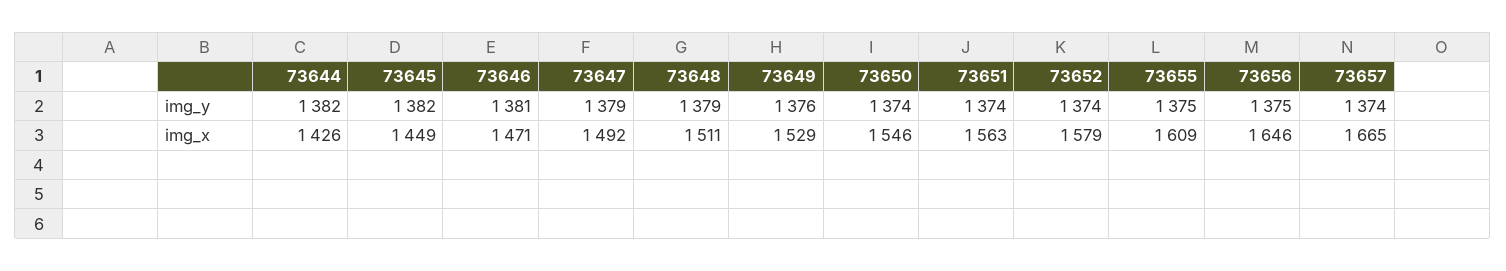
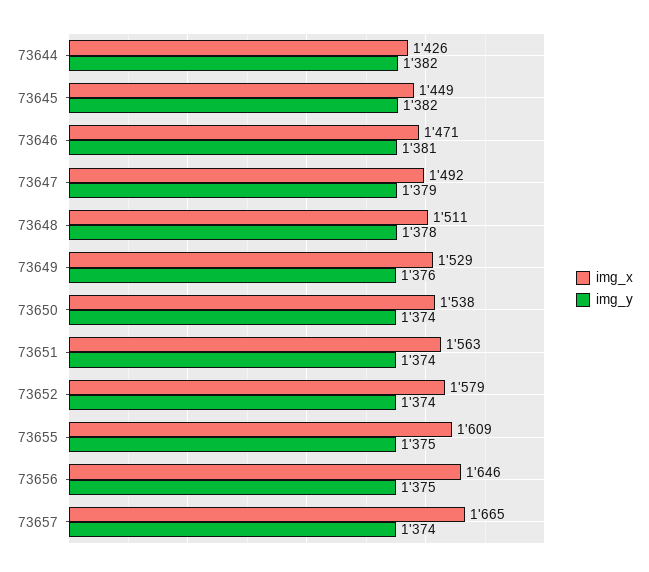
img_y, 73648: 1379 -> 1378
img_x, 73650: 1546 -> 1538

